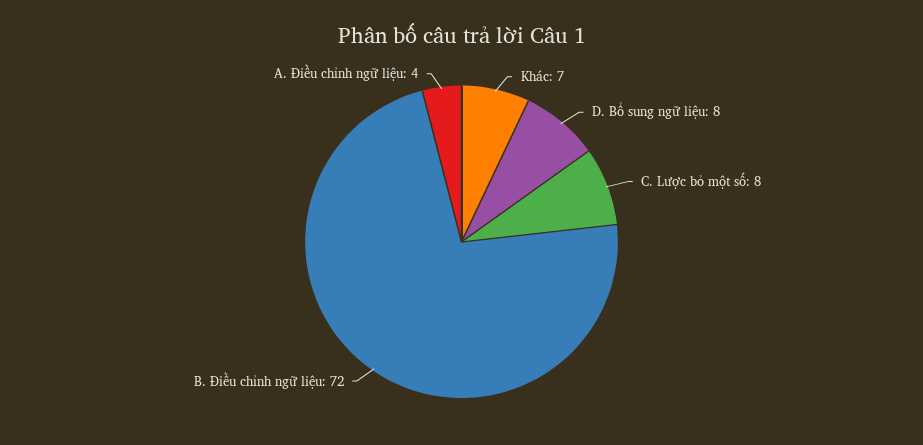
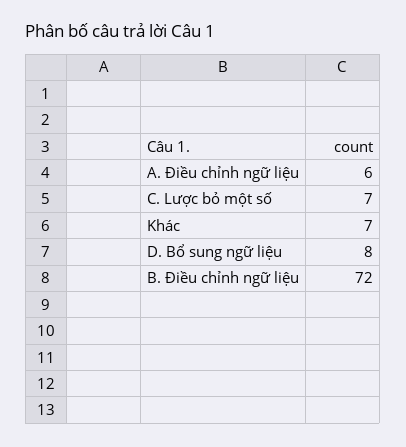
C. Lược bỏ một số: 8 -> 7
A. Điều chỉnh ngữ liệu: 4 -> 6

